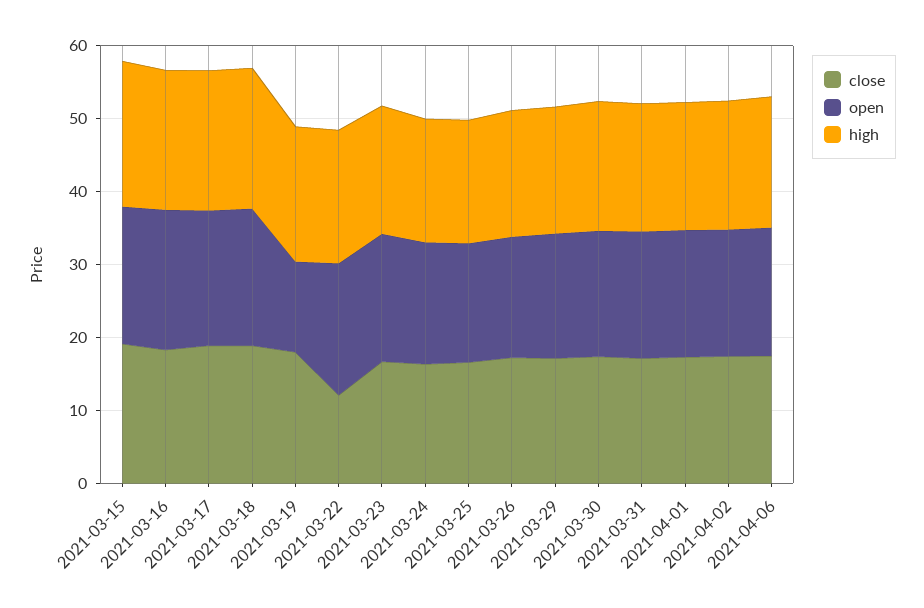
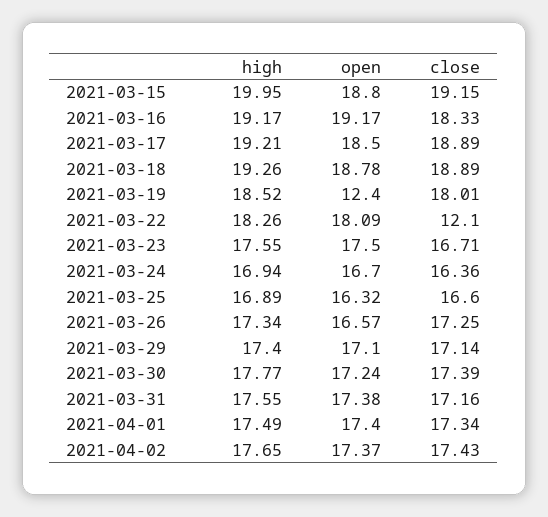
close, 2021-04-06: 18 -> none
open, 2021-04-06: 18 -> none
high, 2021-04-06: 18 -> none

